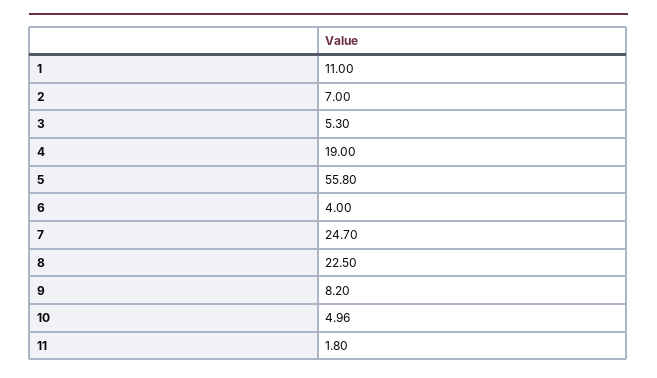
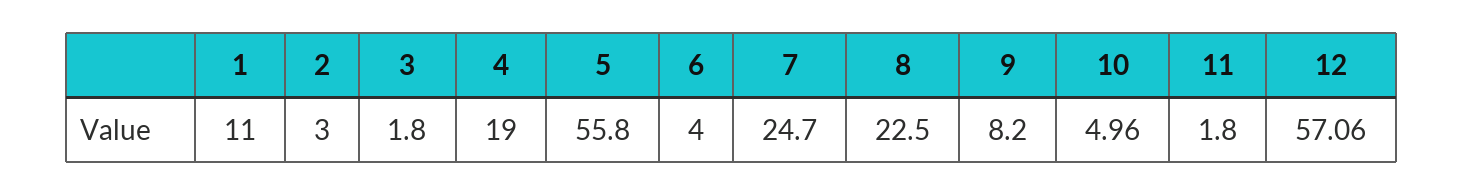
2: 7 -> 3
3: 5.3 -> 1.8
12: none -> 57.06

